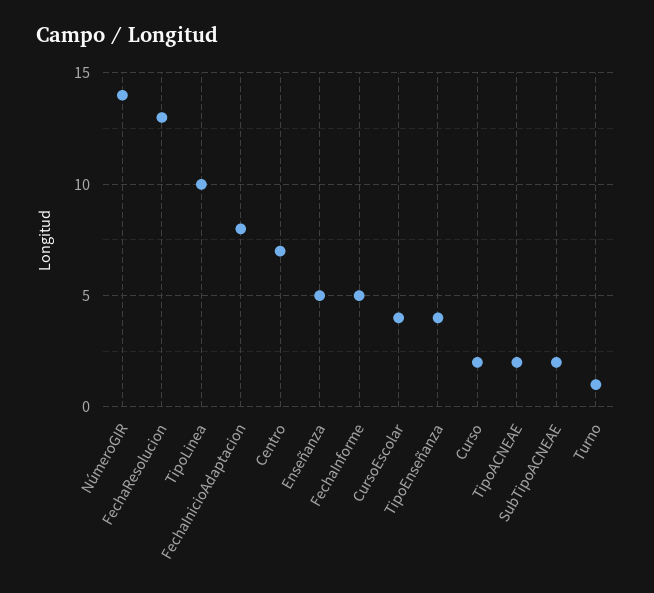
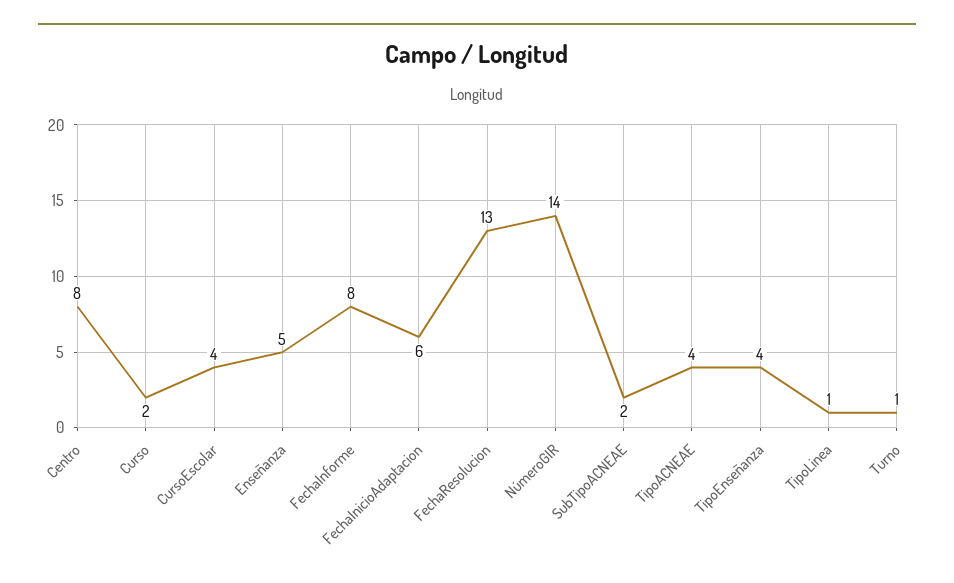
TipoLinea: 10 -> 1
FechaInicioAdaptacion: 8 -> 6
Centro: 7 -> 8
FechaInforme: 5 -> 8
TipoACNEAE: 2 -> 4

